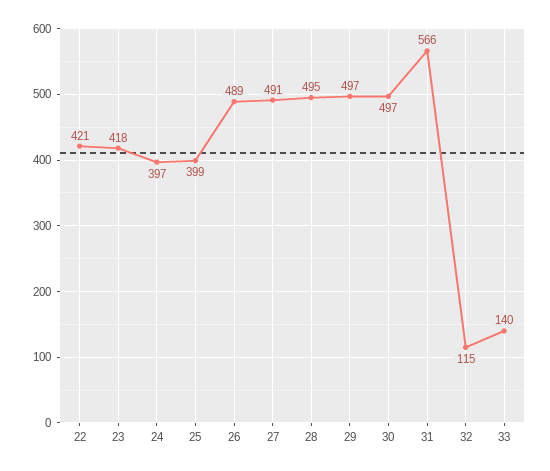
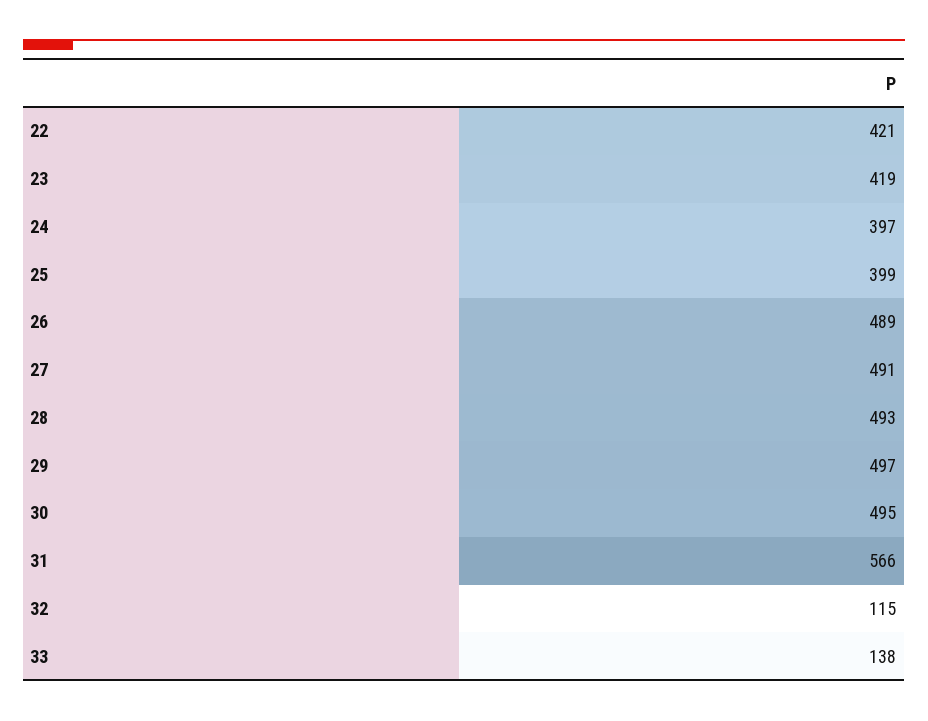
23: 418 -> 419
28: 495 -> 493
30: 497 -> 495
33: 140 -> 138

